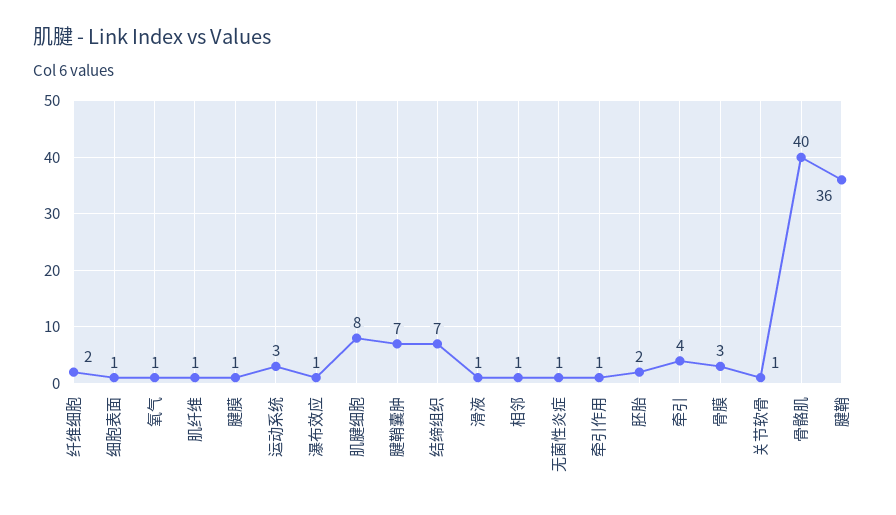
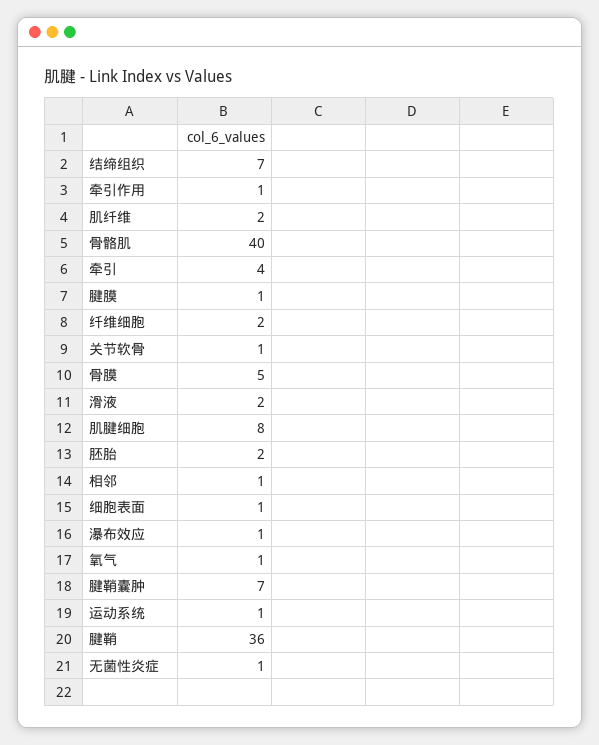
肌纤维: 1 -> 2
运动系统: 3 -> 1
滑液: 1 -> 2
骨膜: 3 -> 5

